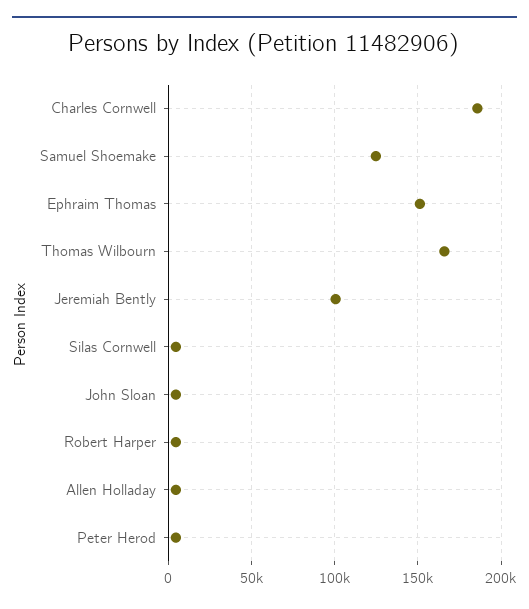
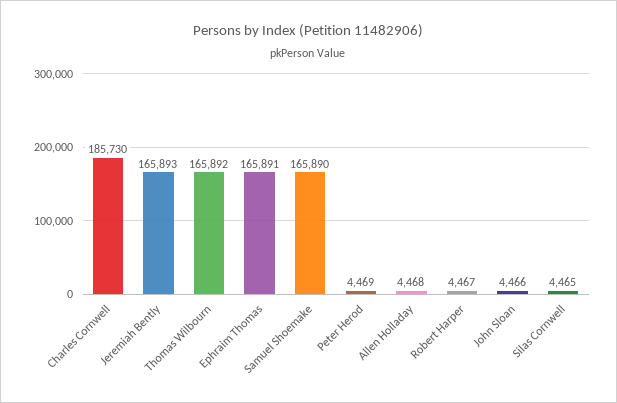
Samuel Shoemake: 125000 -> 165890
Ephraim Thomas: 150000 -> 165891
Jeremiah Bently: 100000 -> 165893

